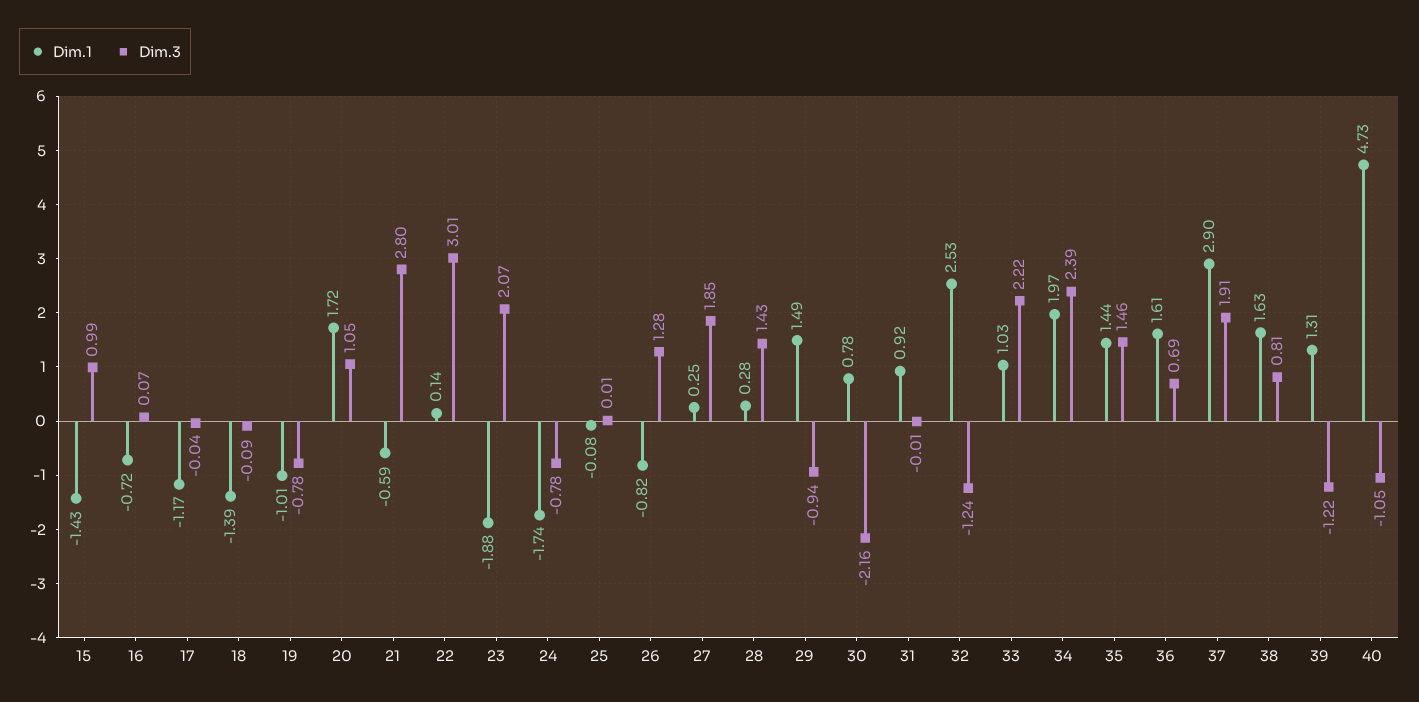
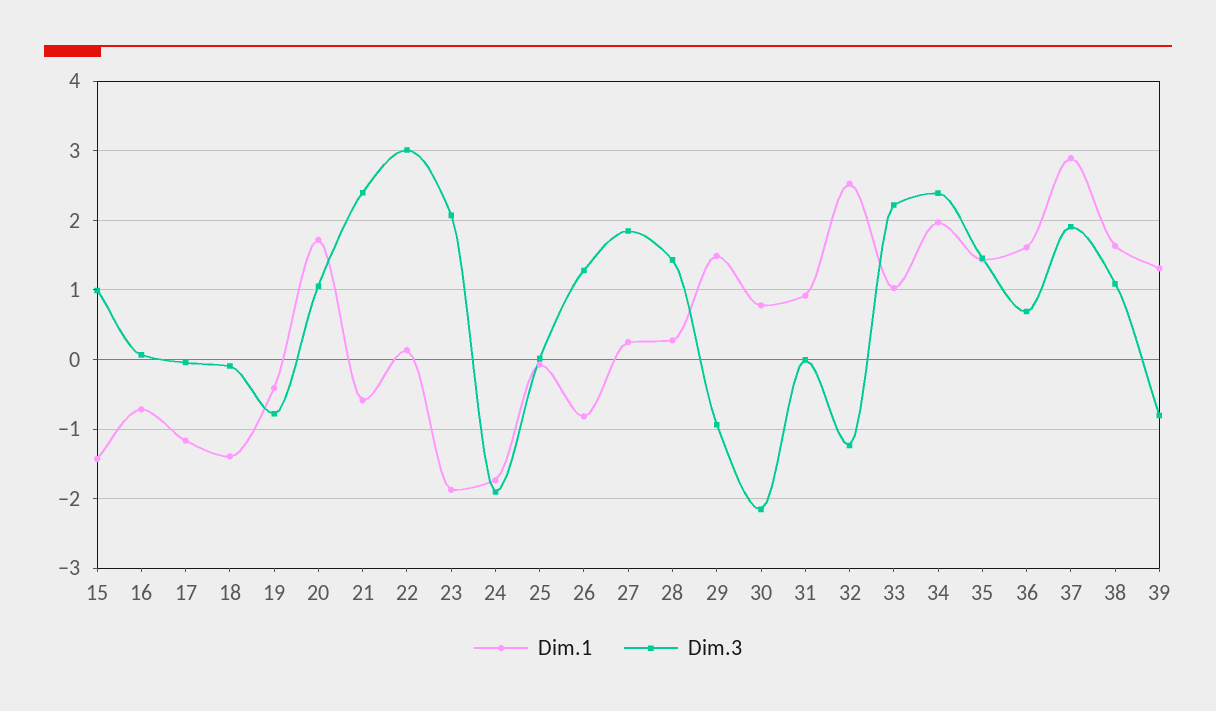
Dim.1, 19: -1.01 -> -0.4
Dim.3, 21: 2.8 -> 2.4
Dim.3, 24: -0.78 -> -1.9
Dim.3, 38: 0.81 -> 1.1
Dim.3, 39: -1.22 -> -0.8
Dim.1, 40: 4.73 -> none
Dim.3, 40: -1.05 -> none

